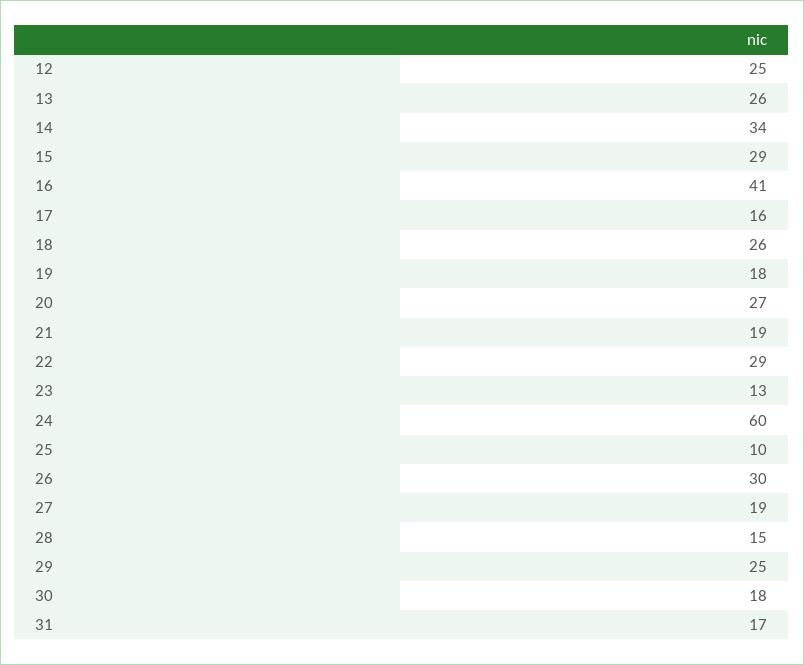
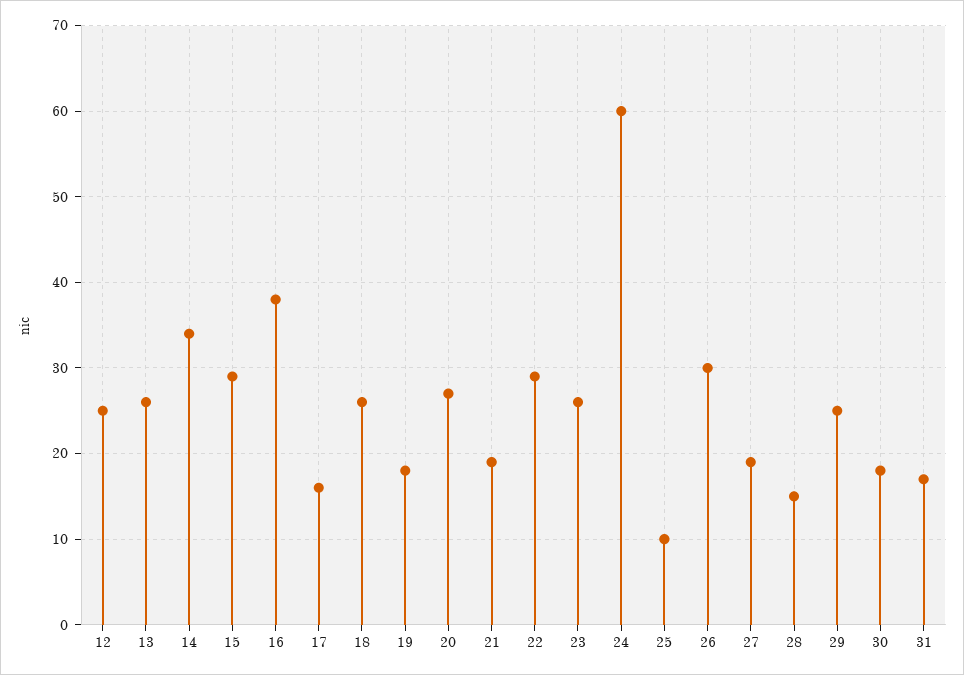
16: 41 -> 38
23: 13 -> 26

